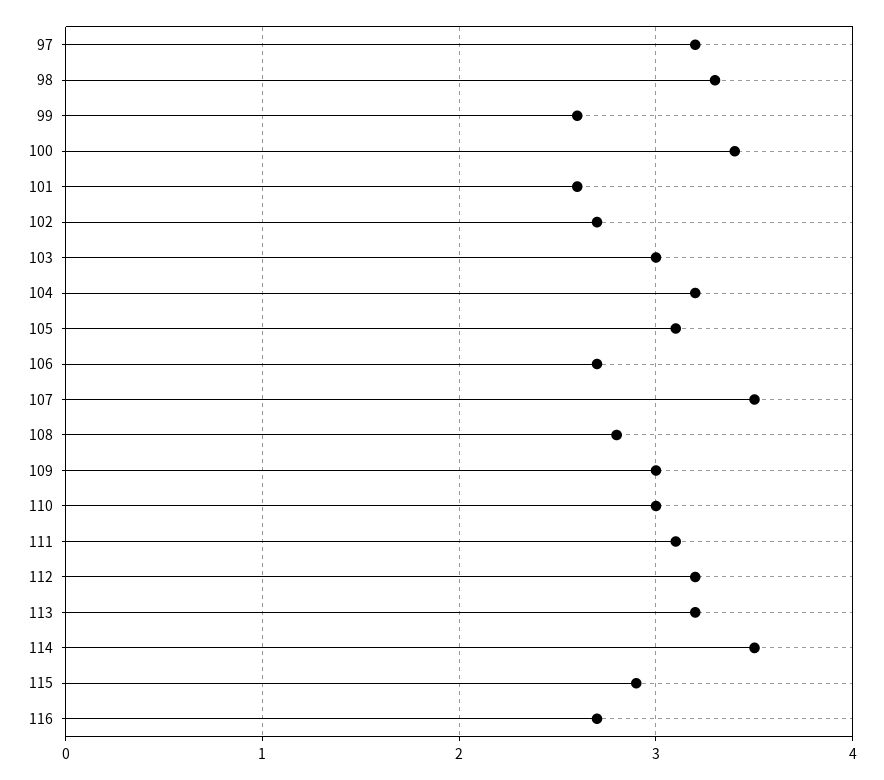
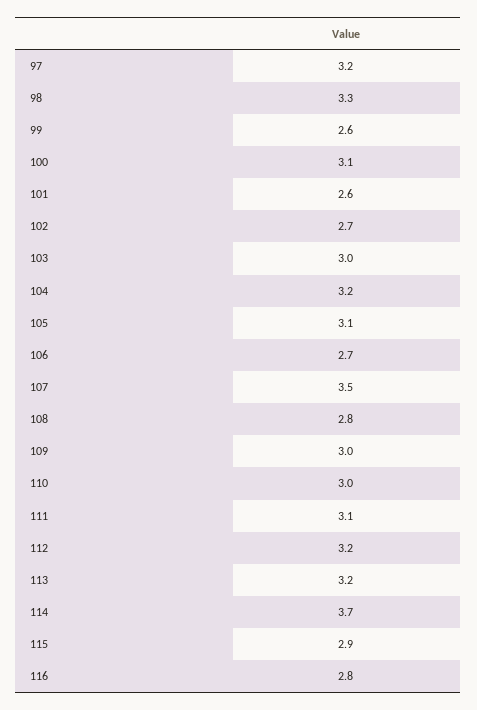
100: 3.4 -> 3.1
114: 3.5 -> 3.7
116: 2.7 -> 2.8

